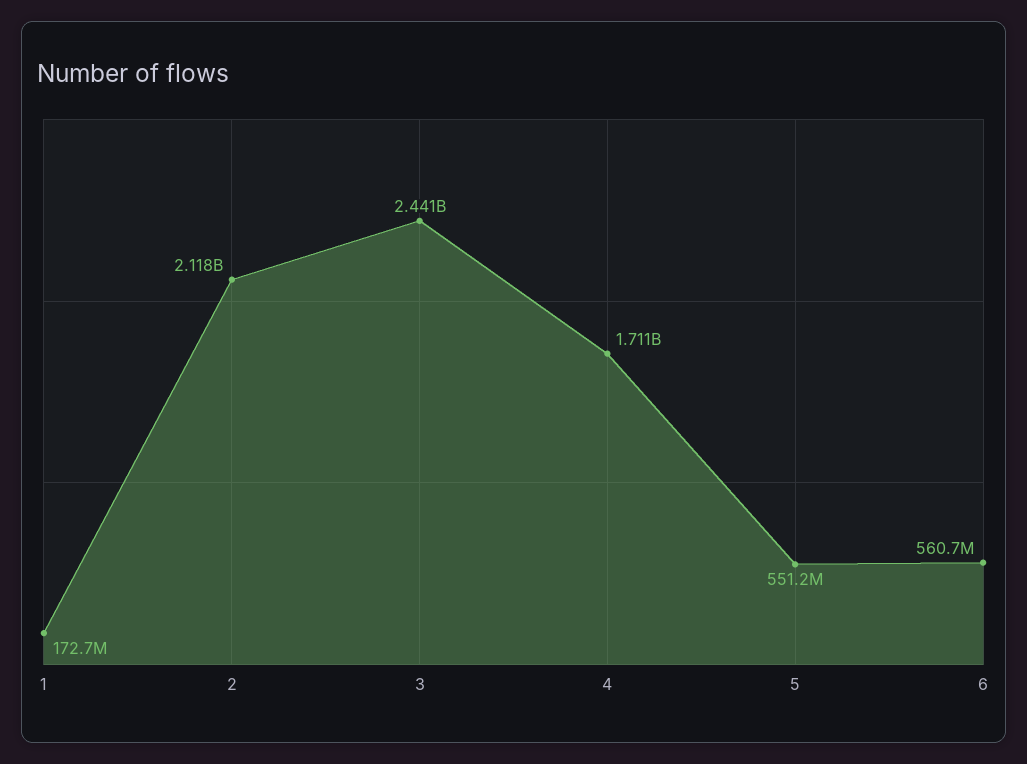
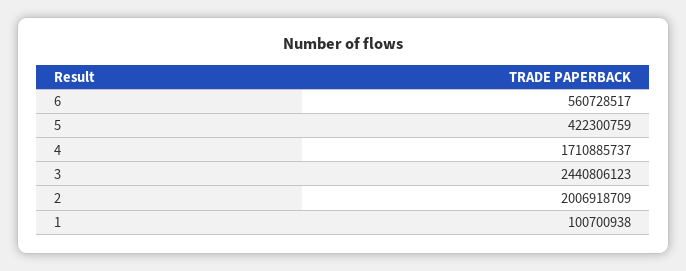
1: 172700000 -> 100700938
2: 2118000000 -> 2006918709
5: 551200000 -> 422300759

